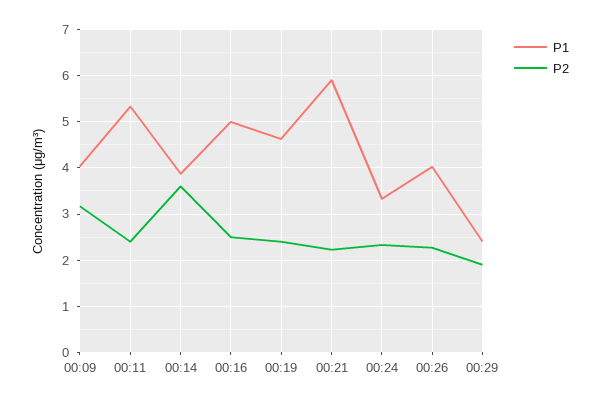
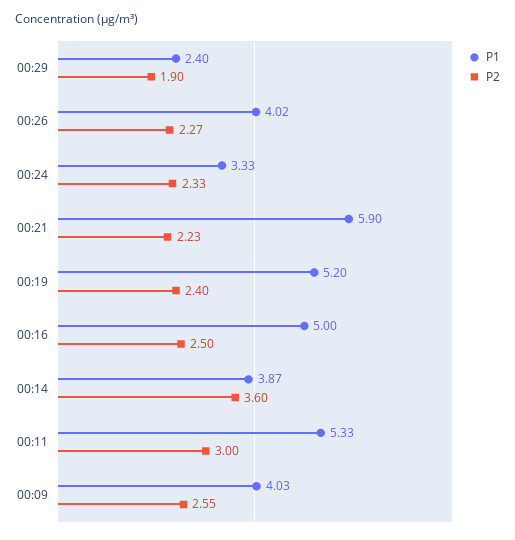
P2, 00:09: 3.2 -> 2.55
P2, 00:11: 2.4 -> 3
P1, 00:19: 4.6 -> 5.2

